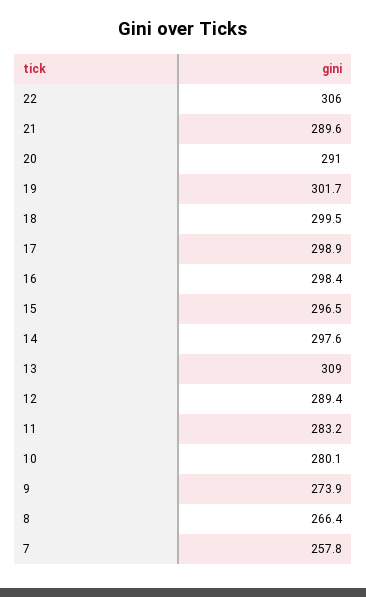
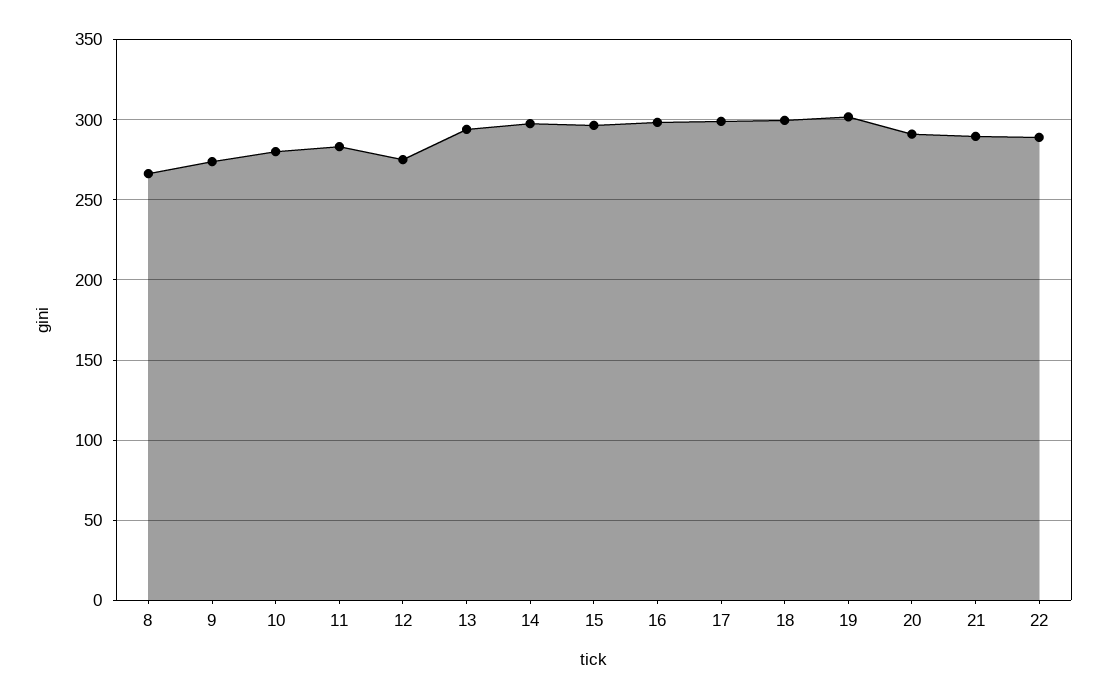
22: 306 -> 290
13: 309 -> 295
12: 289.4 -> 275
7: 257.8 -> none

